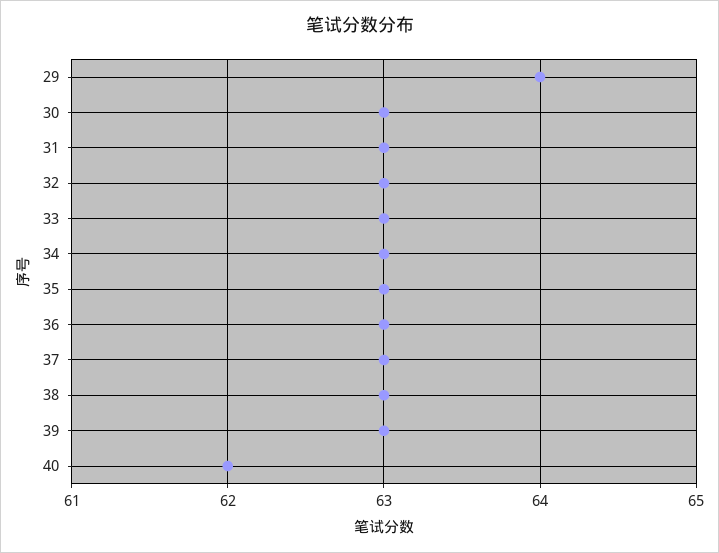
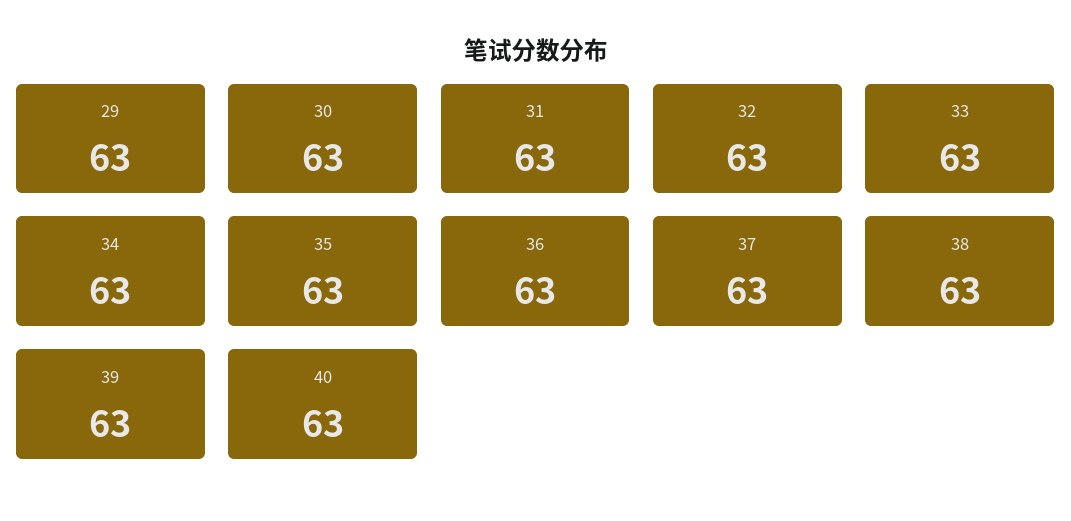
29: 64 -> 63
40: 62 -> 63

